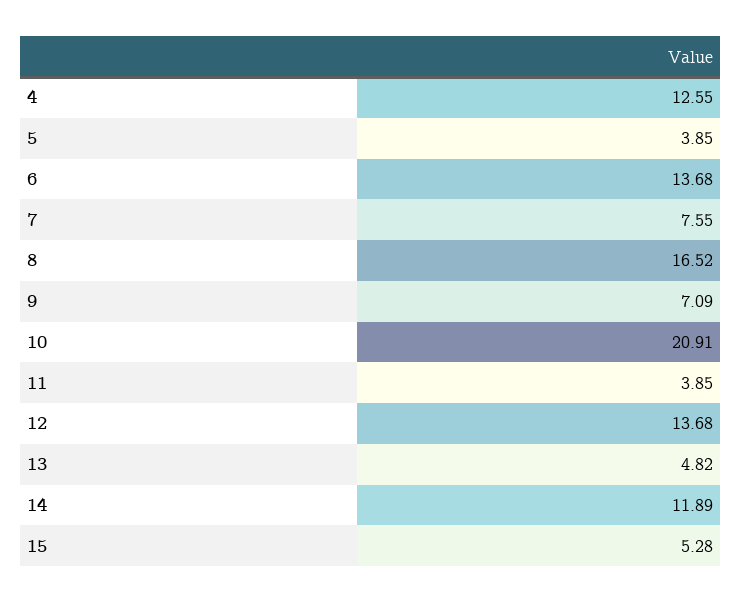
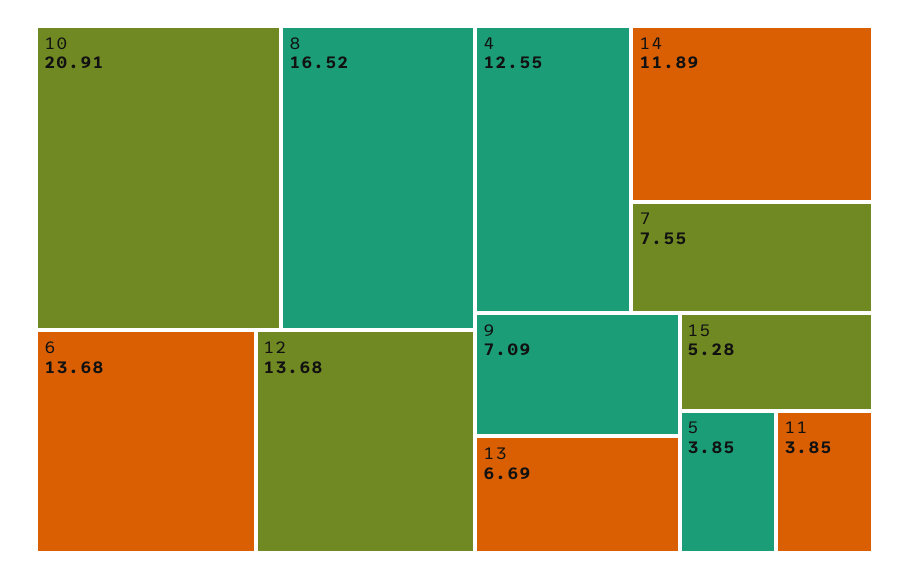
13: 4.82 -> 6.69

